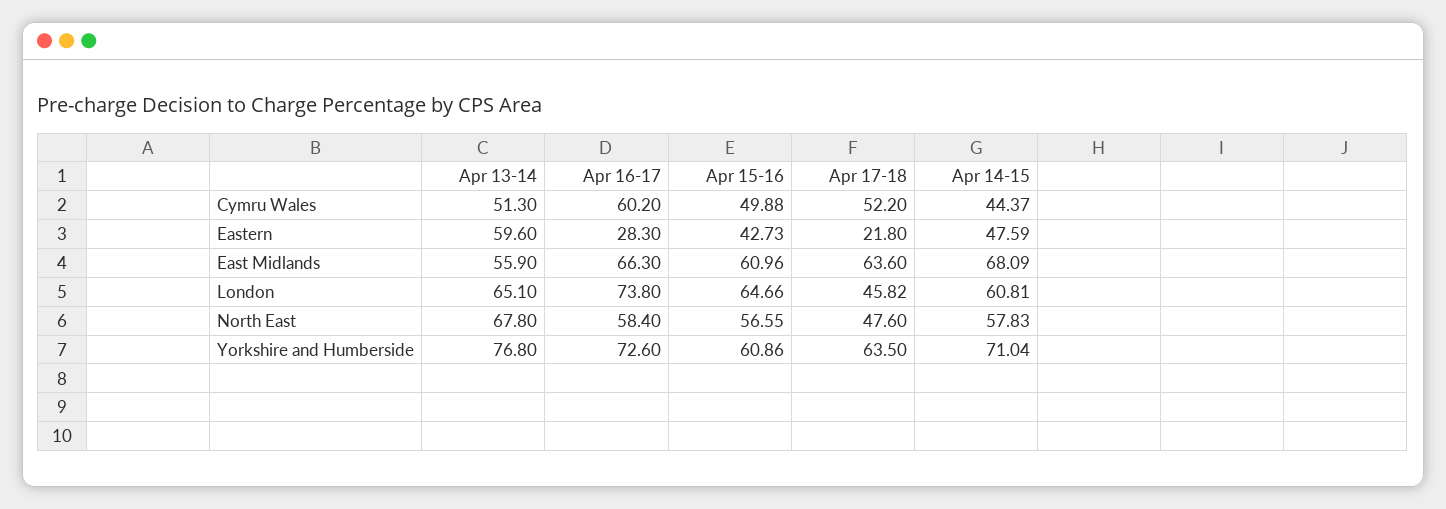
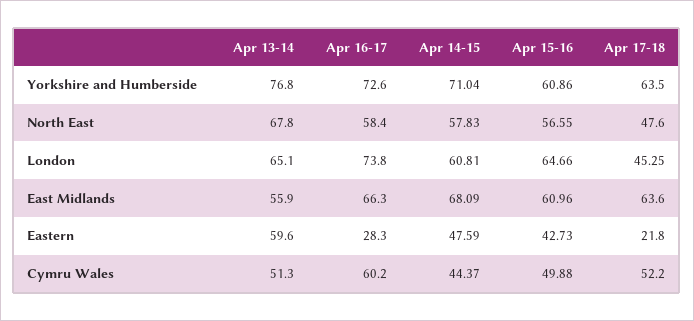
Apr 17-18, London: 45.82 -> 45.25

